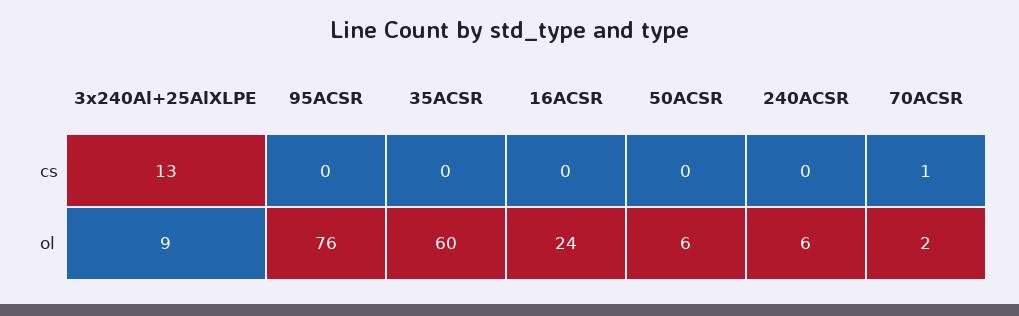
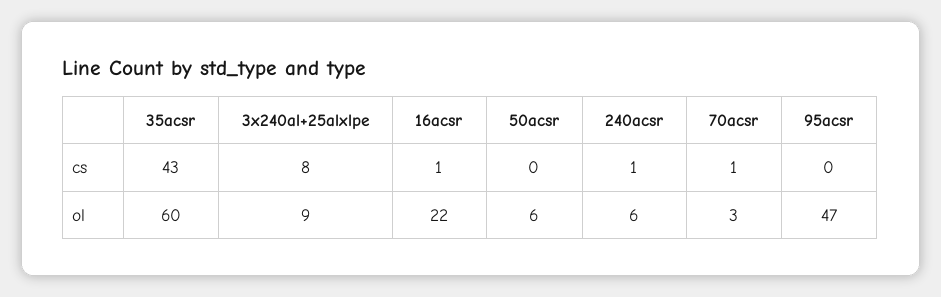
3x240Al+25AlXLPE, cs: 13 -> 8
35ACSR, cs: 0 -> 43
16ACSR, cs: 0 -> 1
240ACSR, cs: 0 -> 1
95ACSR, ol: 76 -> 47
16ACSR, ol: 24 -> 22
70ACSR, ol: 2 -> 3

